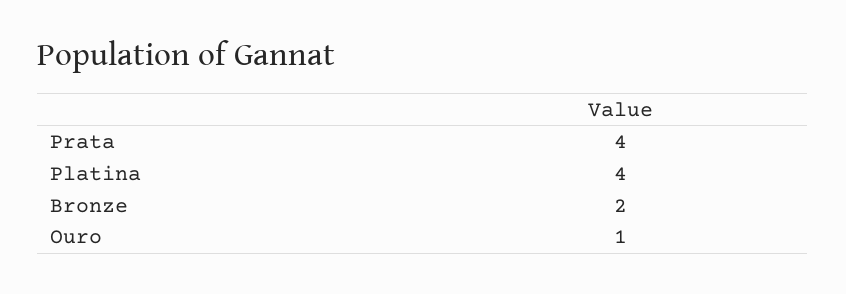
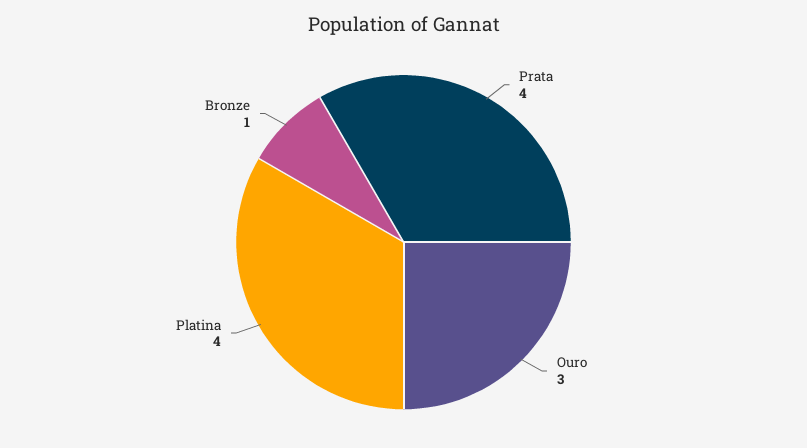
Bronze: 2 -> 1
Ouro: 1 -> 3

